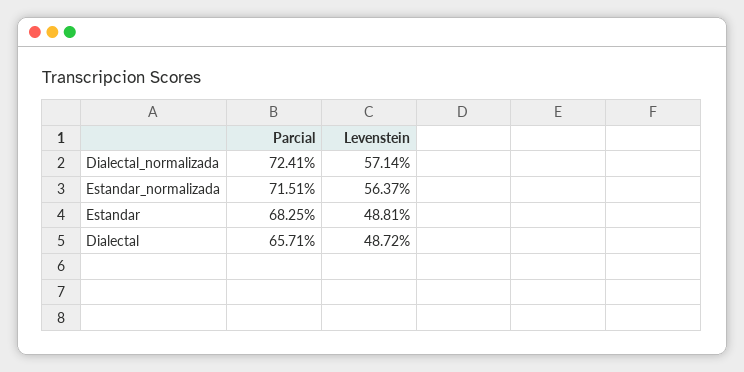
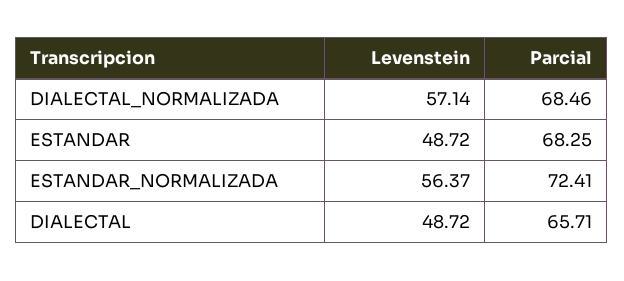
Parcial, Dialectal_normalizada: 72.41 -> 68.46
Parcial, Estandar_normalizada: 71.51 -> 72.41
Levenstein, Estandar: 48.81 -> 48.72

